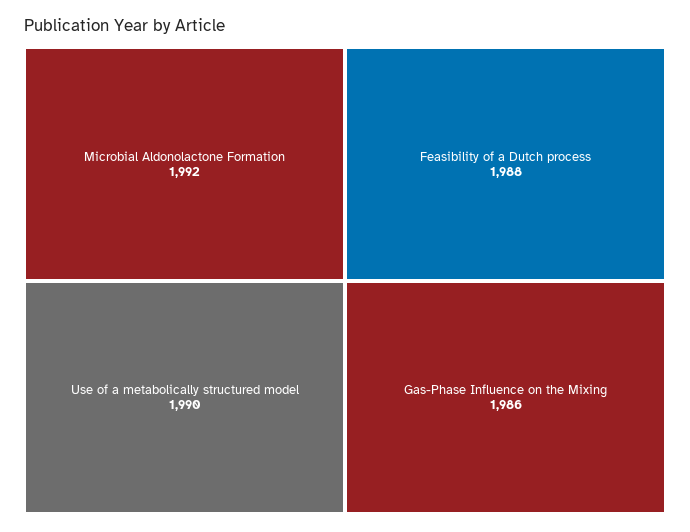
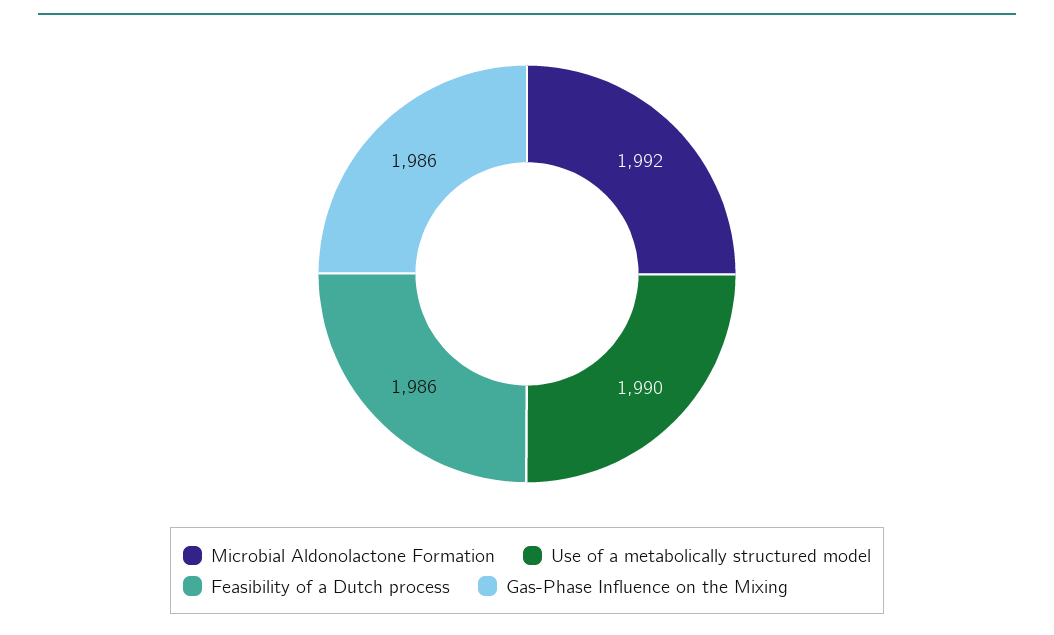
Feasibility of a Dutch process: 1988 -> 1986

